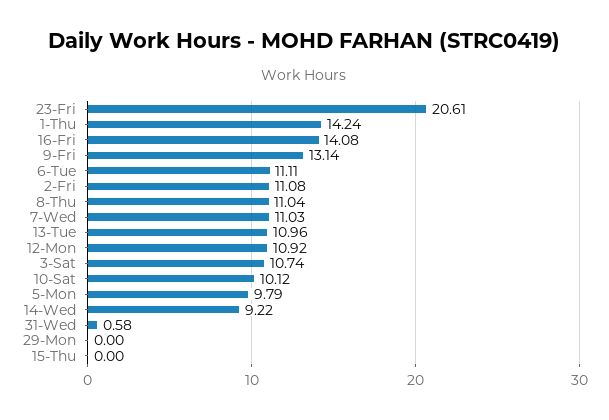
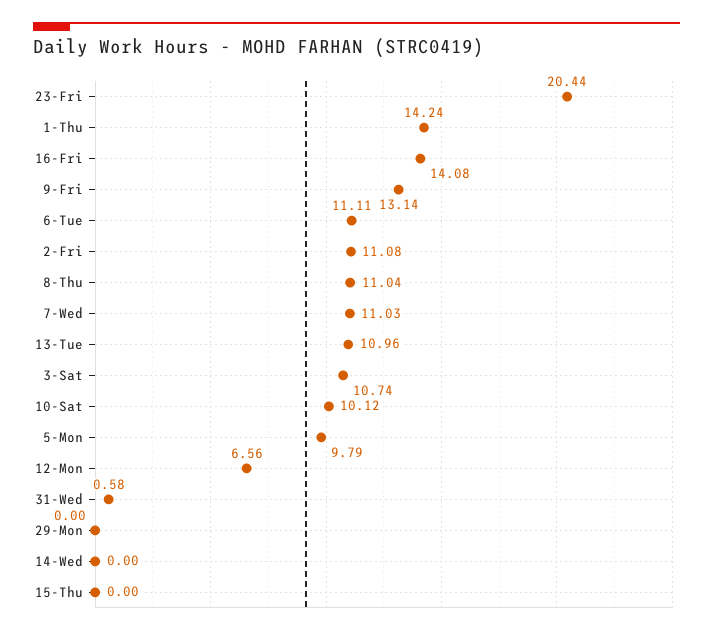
23-Fri: 20.61 -> 20.44
12-Mon: 10.92 -> 6.56
14-Wed: 9.22 -> 0

